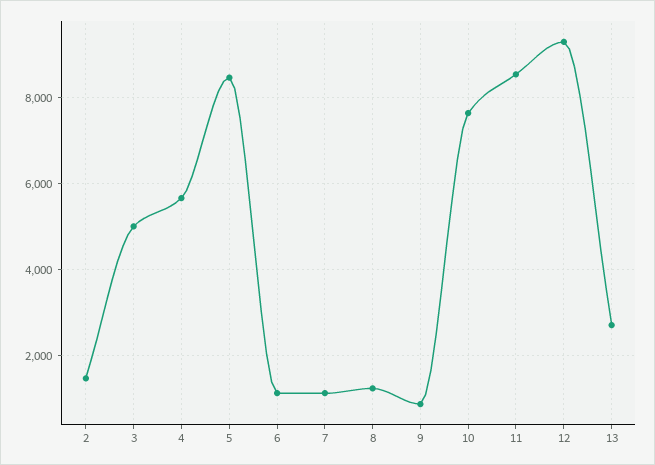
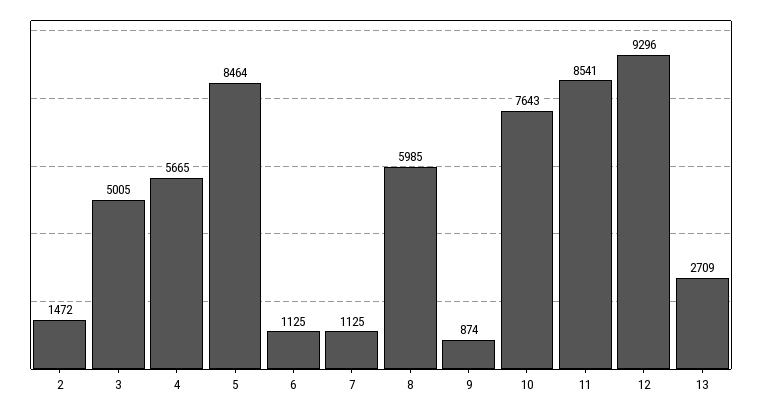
8: 1200 -> 5985

